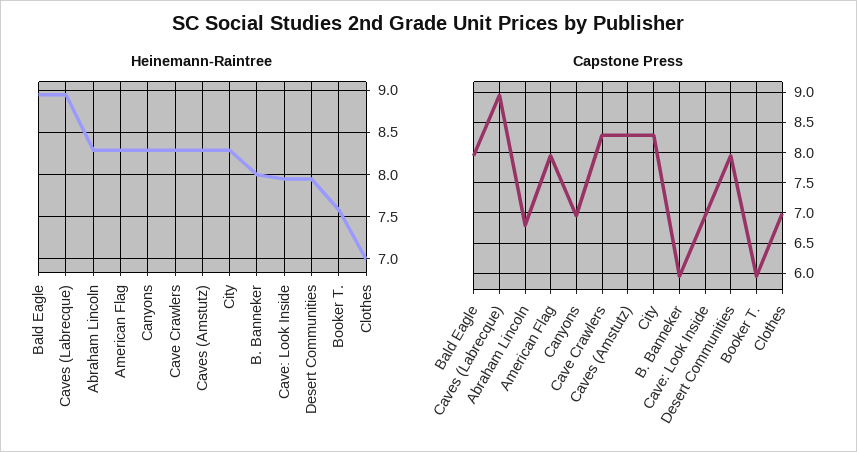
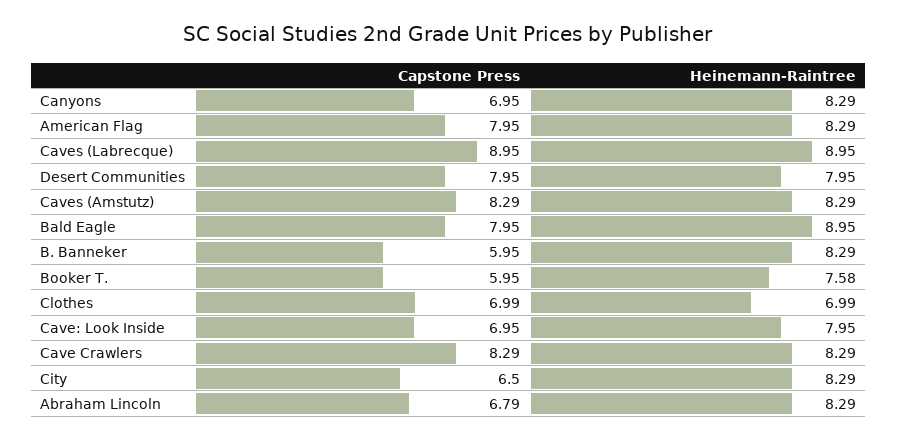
Heinemann-Raintree, B. Banneker: 8 -> 8.29
Capstone Press, City: 8.3 -> 6.5

